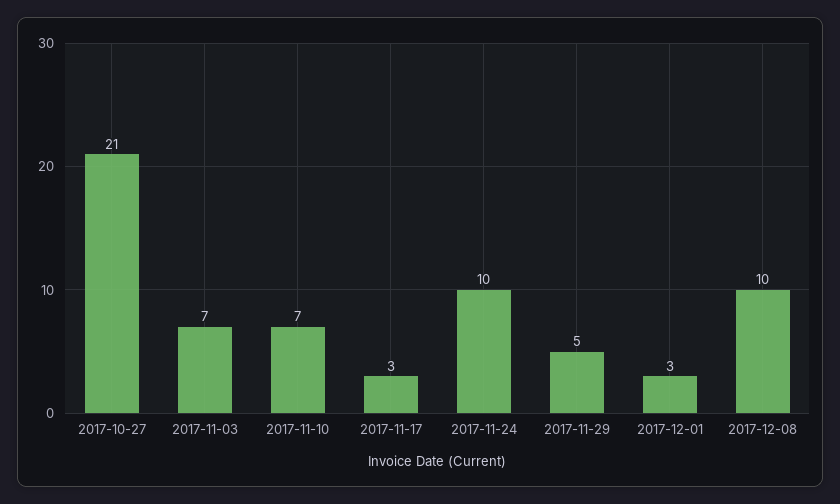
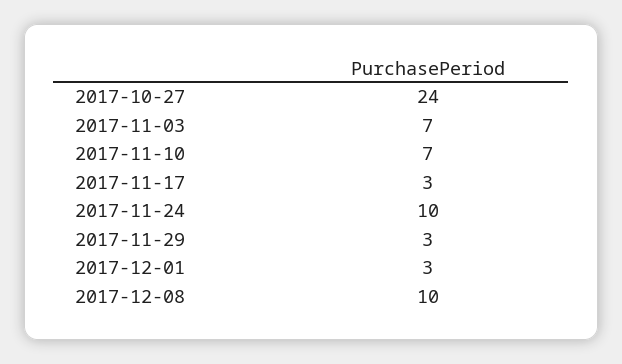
2017-10-27: 21 -> 24
2017-11-29: 5 -> 3

